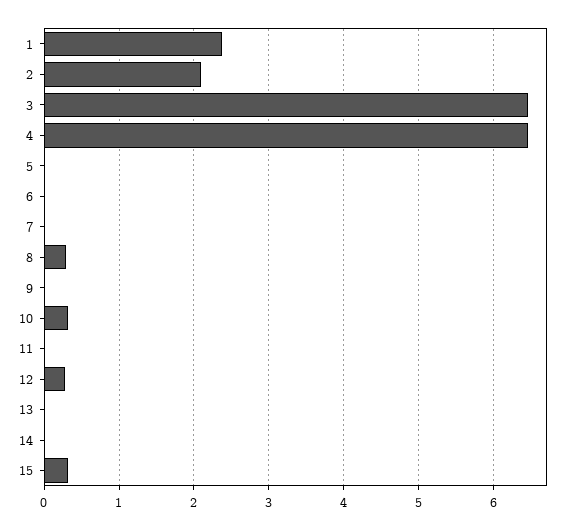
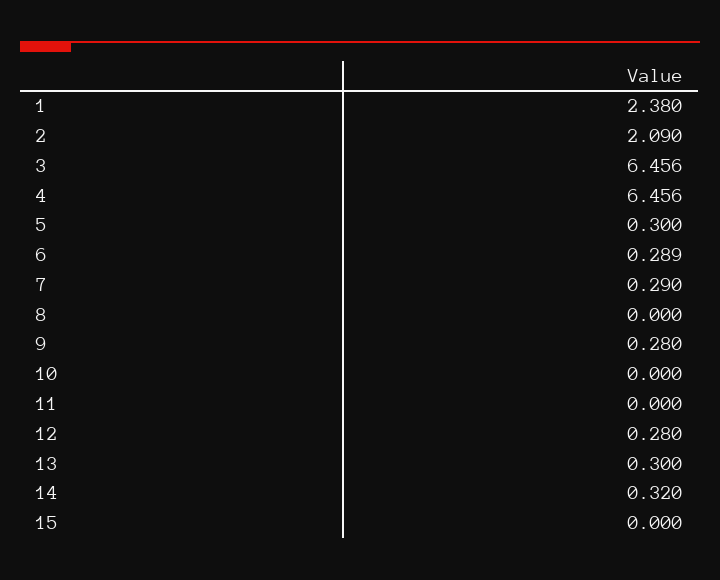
5: 0 -> 0.3
6: 0 -> 0.289
7: 0 -> 0.29
8: 0.3 -> 0
9: 0 -> 0.28
10: 0.3 -> 0
13: 0 -> 0.3
14: 0 -> 0.32
15: 0.3 -> 0

